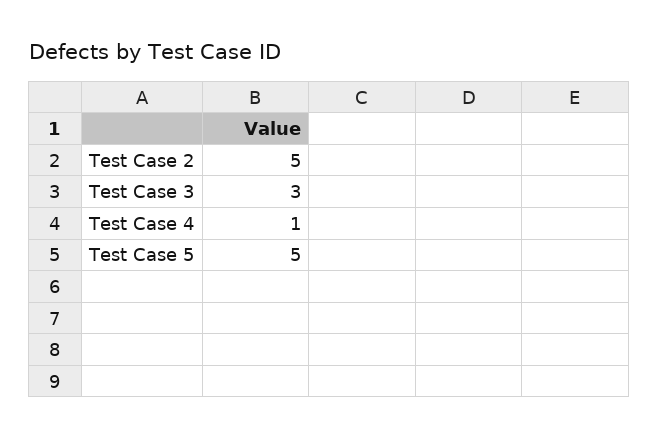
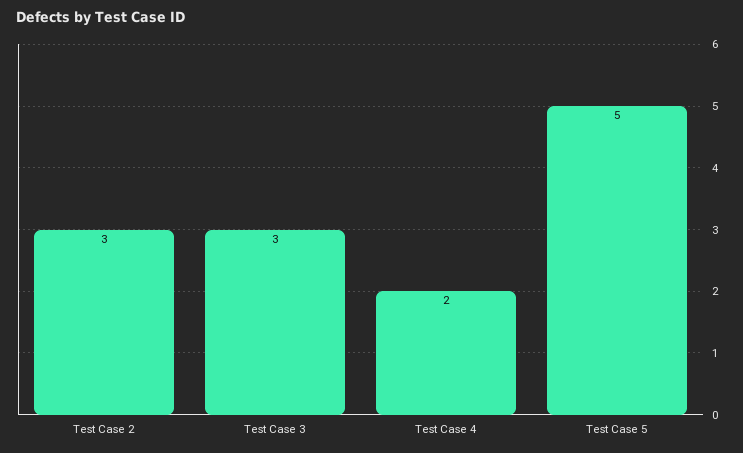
Test Case 2: 5 -> 3
Test Case 4: 1 -> 2

